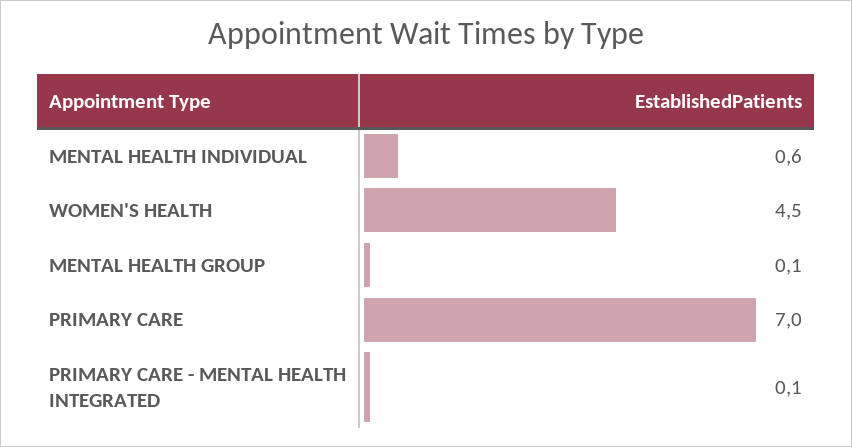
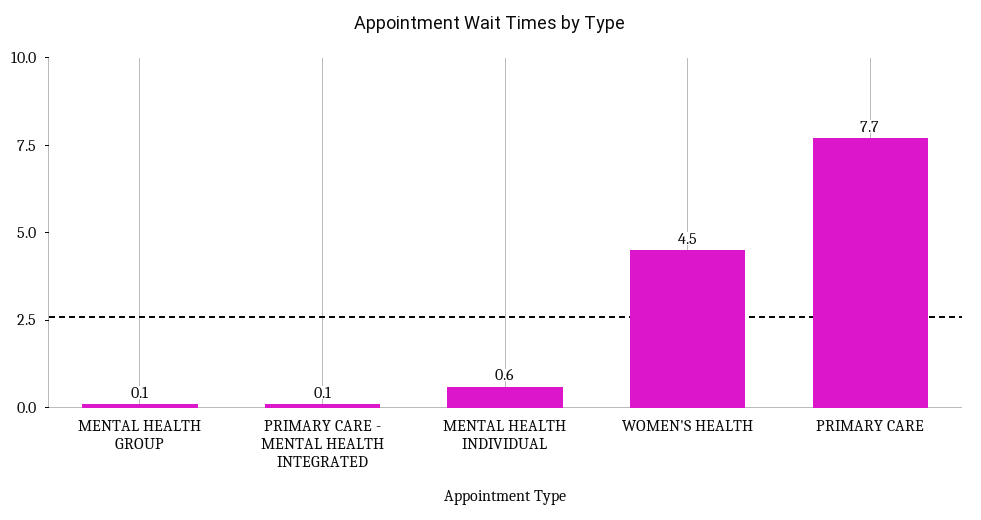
PRIMARY CARE: 7 -> 7.7

